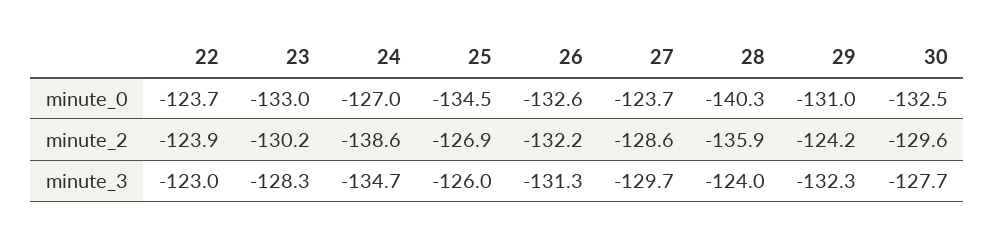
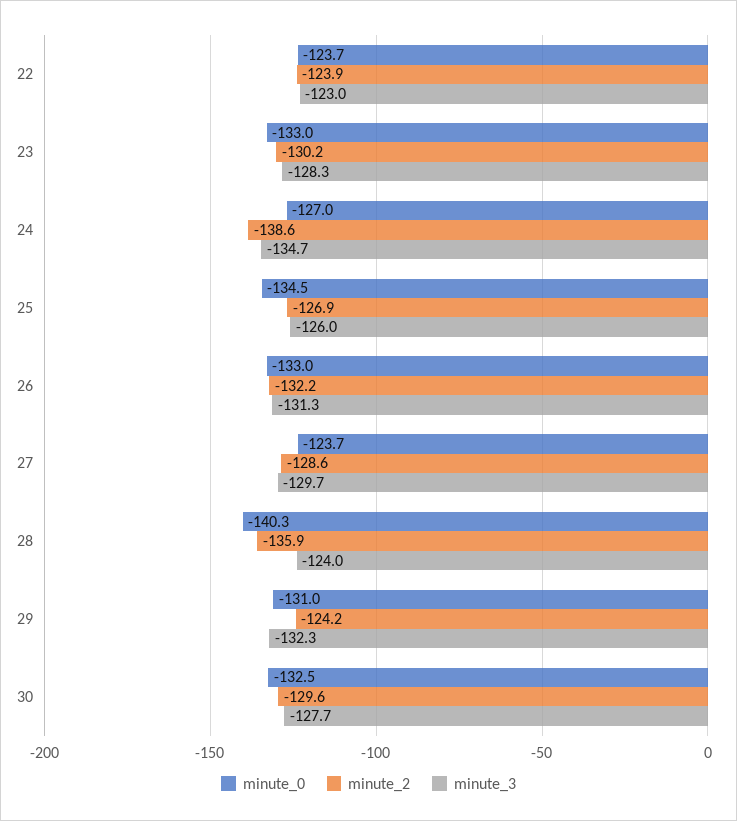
minute_0, 26: -132.6 -> -133

